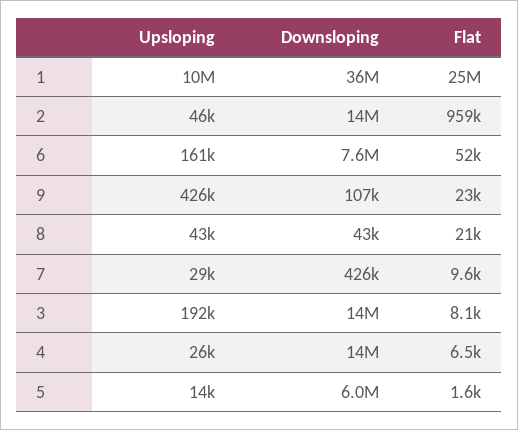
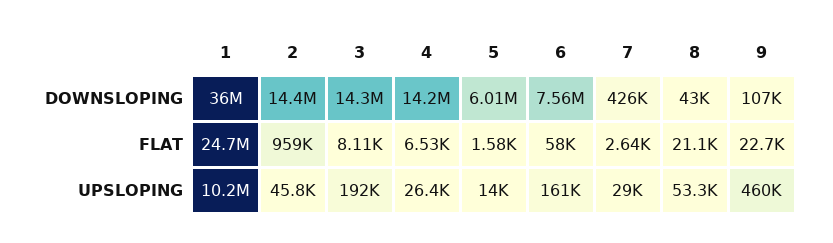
Flat, 6: 52000 -> 58000
Upsloping, 9: 426000 -> 460000
Upsloping, 8: 43000 -> 53300
Flat, 7: 9600 -> 2640

